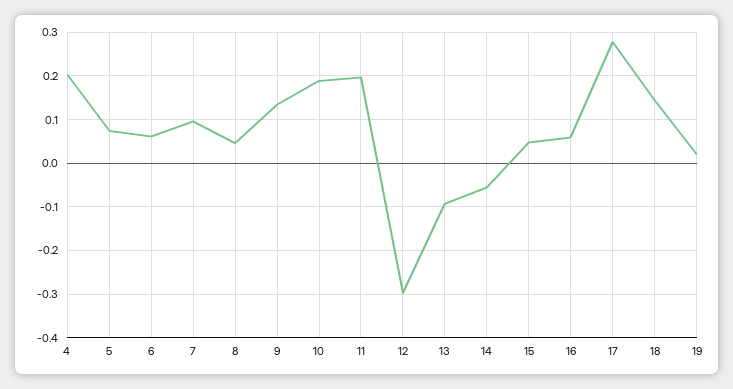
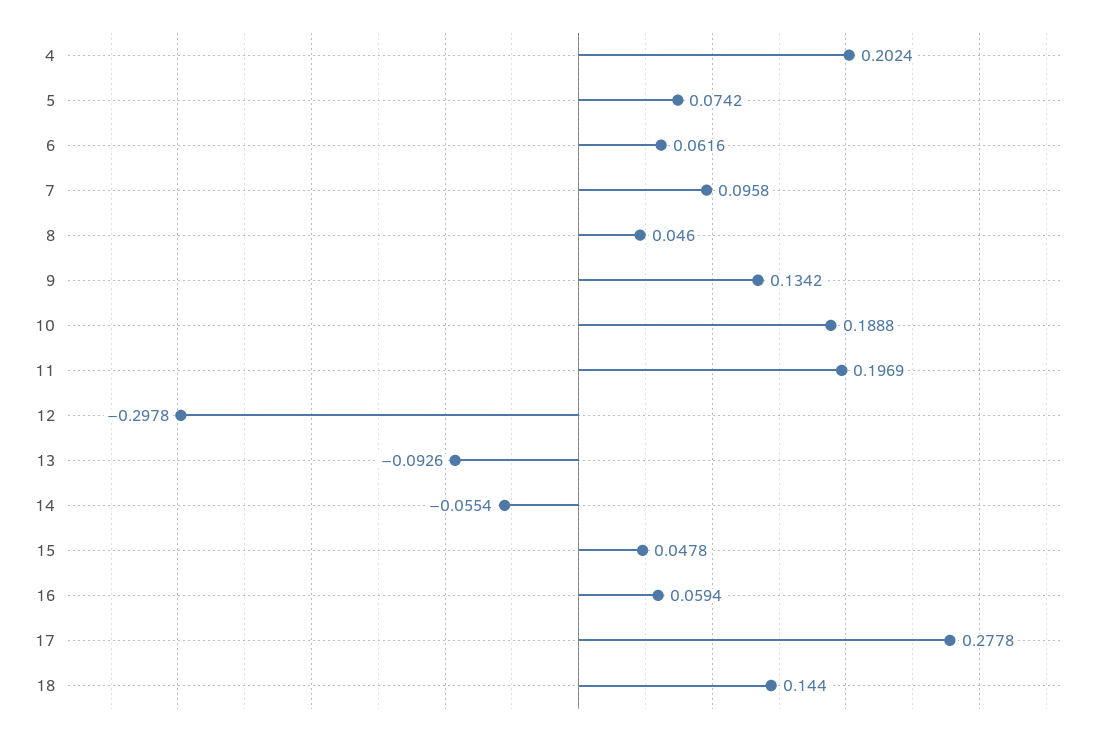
19: 0.02 -> none

